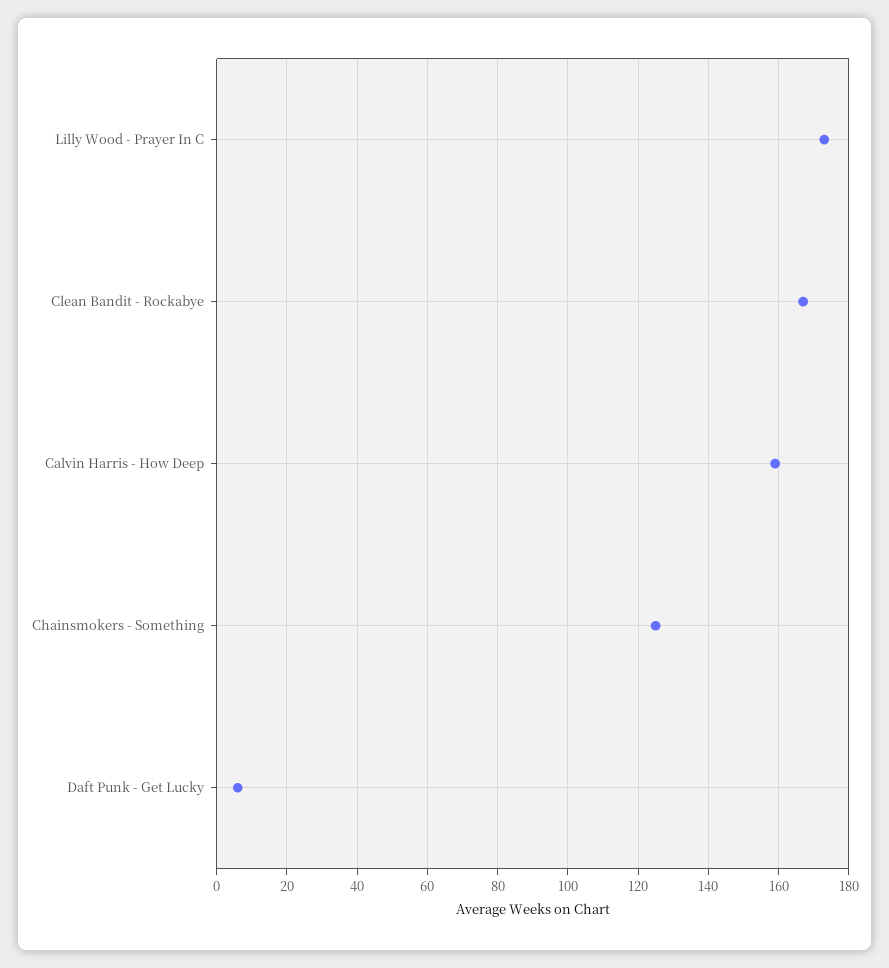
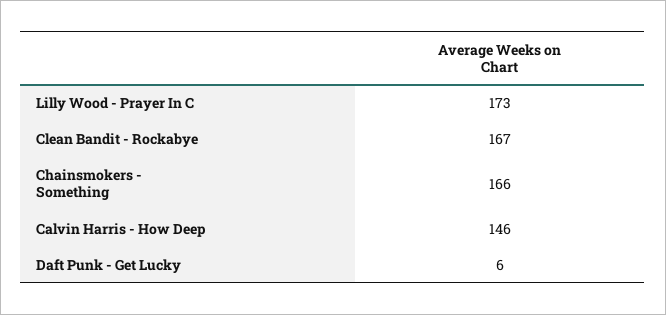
Calvin Harris - How Deep: 160 -> 146
Chainsmokers - Something: 125 -> 166

